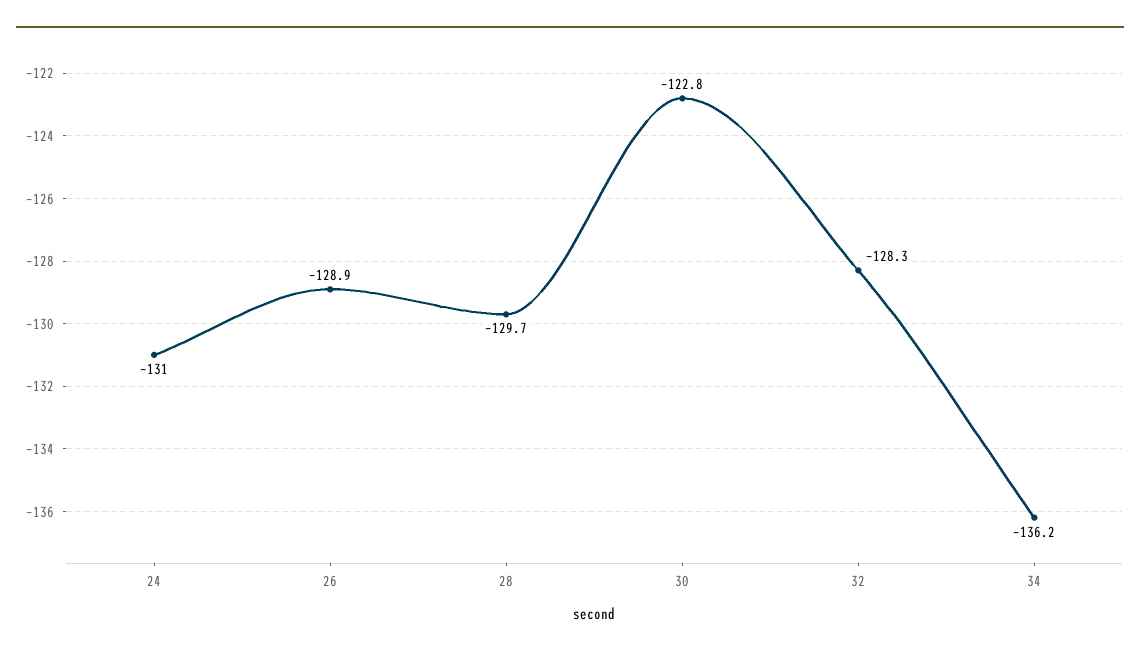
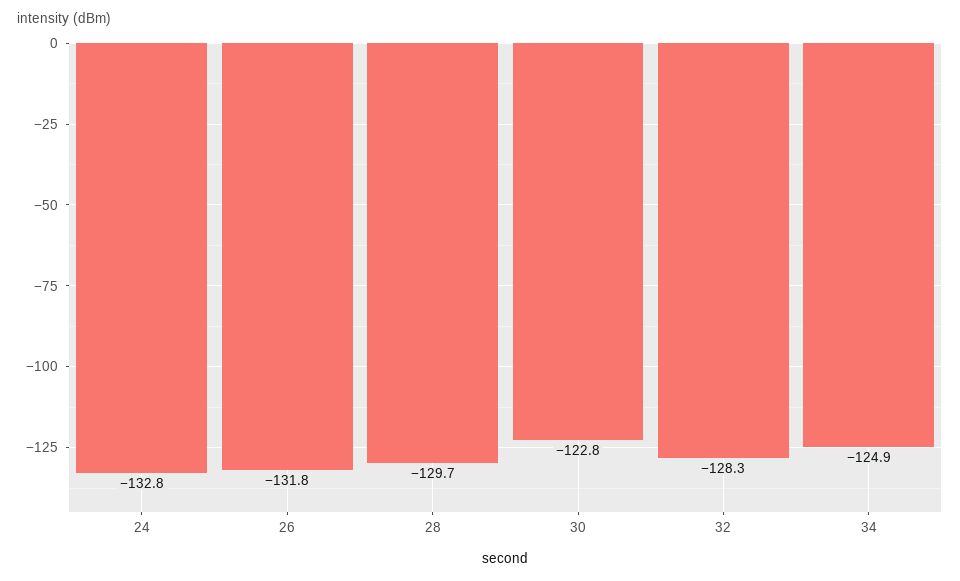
24: -131 -> -132.8
26: -128.9 -> -131.8
34: -136.2 -> -124.9

